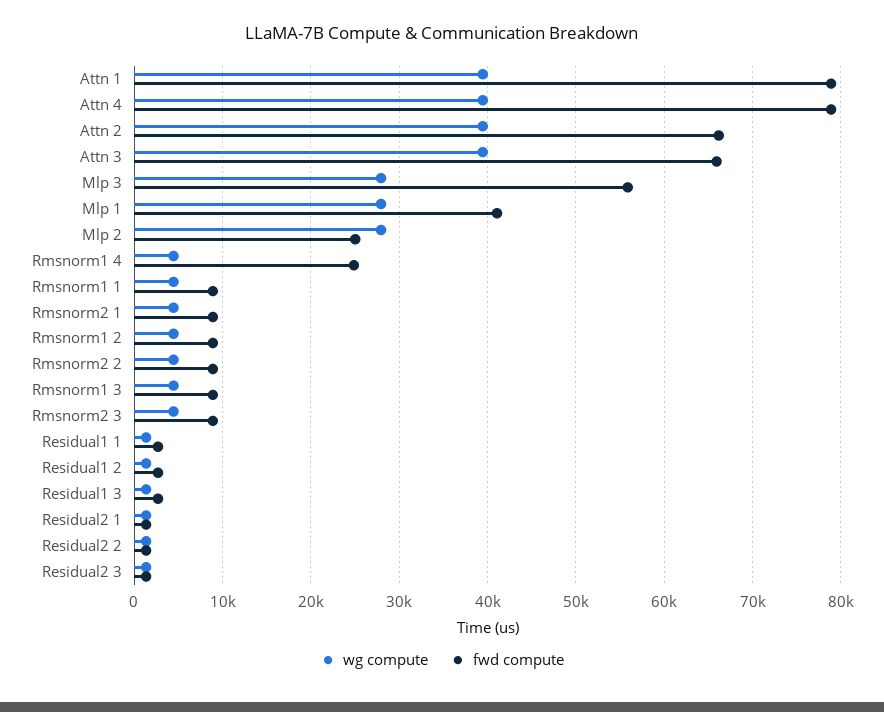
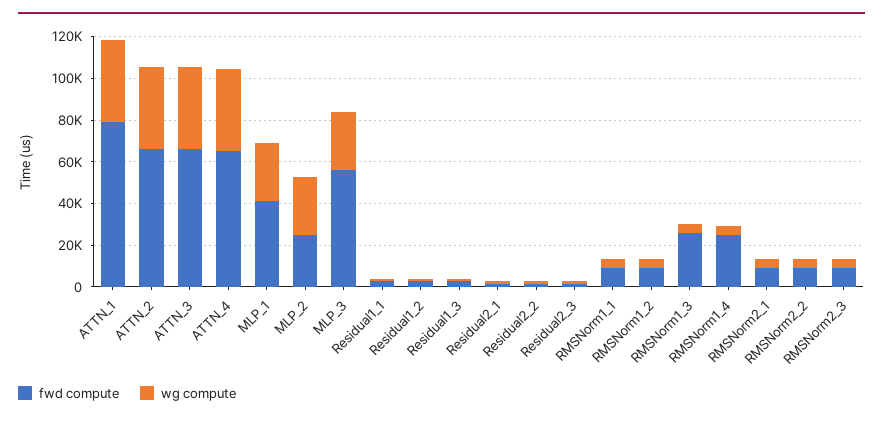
fwd compute, Attn 4: 79000 -> 65000
fwd compute, Rmsnorm1 3: 9000 -> 25000

